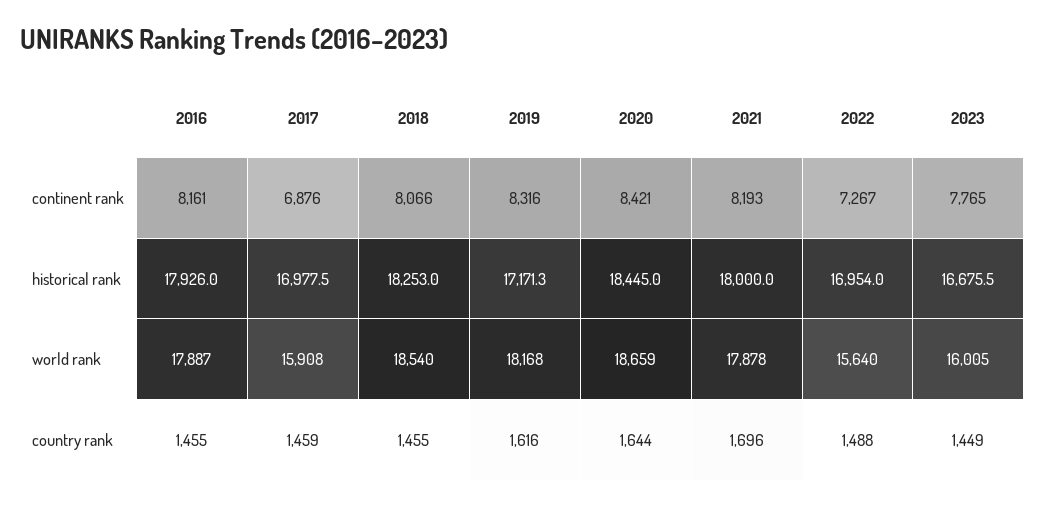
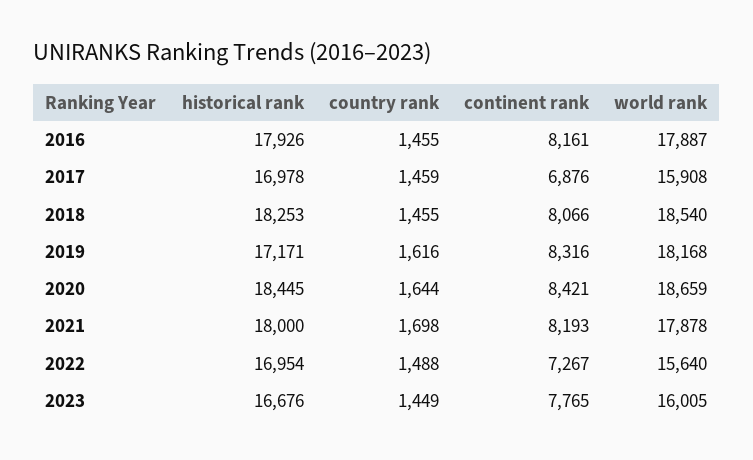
2021, country rank: 1696 -> 1698

